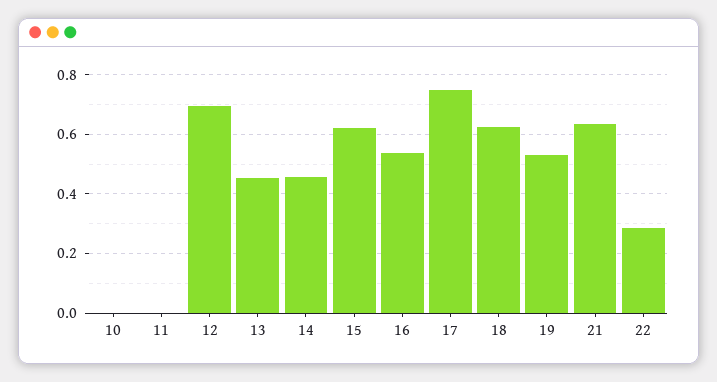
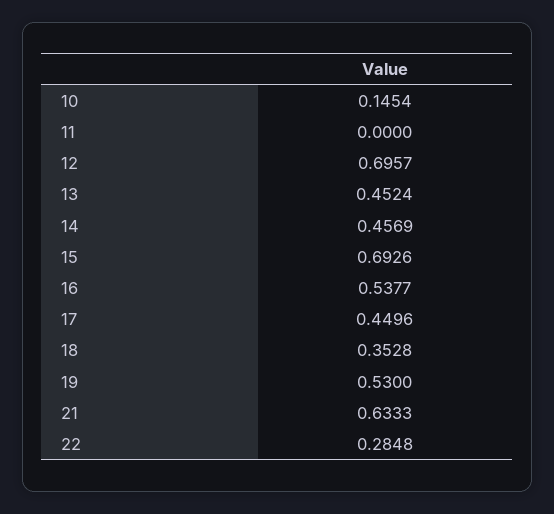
10: 0 -> 0.1454
15: 0.625 -> 0.6926
17: 0.75 -> 0.4496
18: 0.625 -> 0.3528

